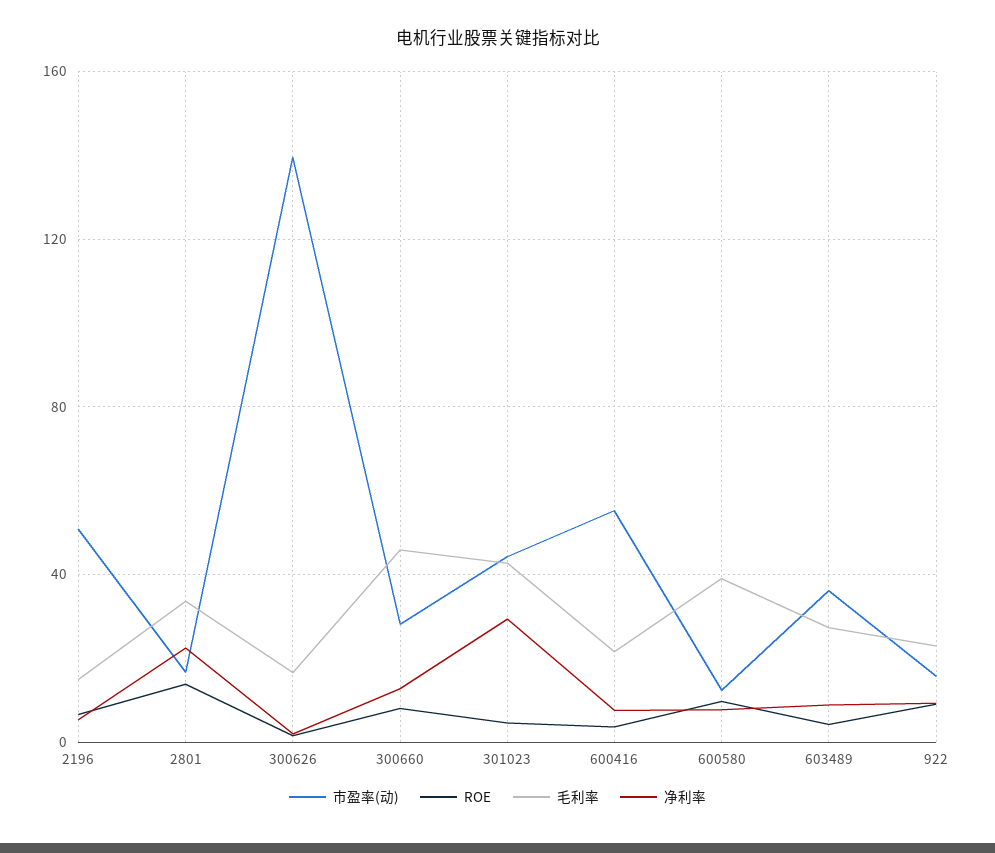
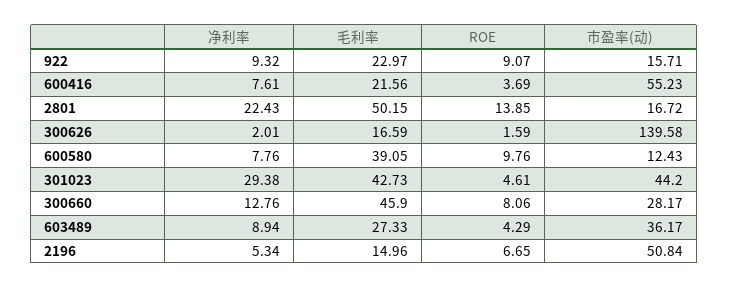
毛利率, 2801: 35 -> 50.15

